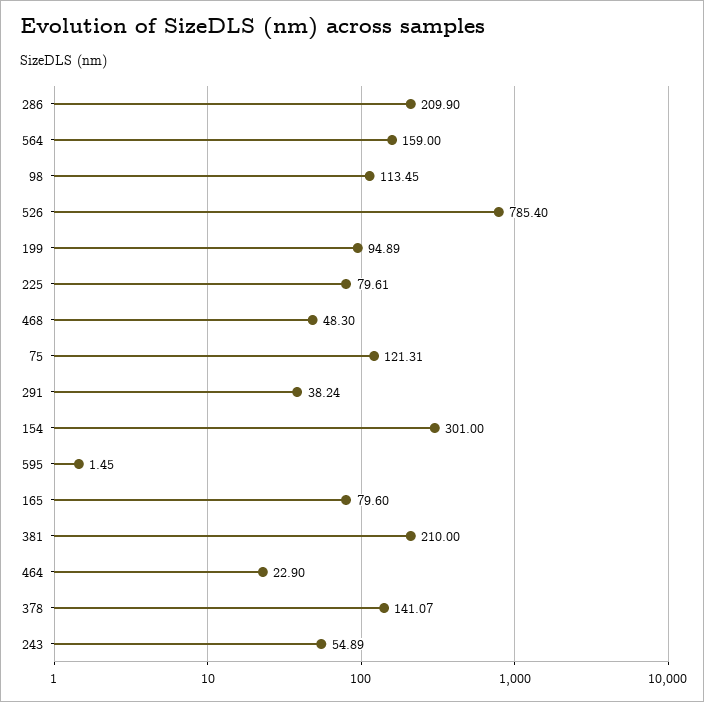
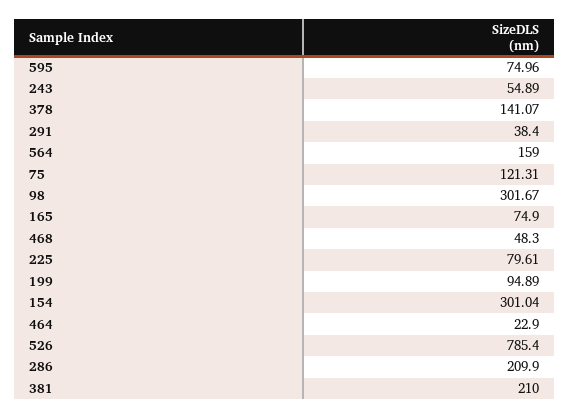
98: 113.45 -> 301.67
291: 38.24 -> 38.4
154: 301 -> 301.04
595: 1.45 -> 74.96
165: 79.6 -> 74.9

